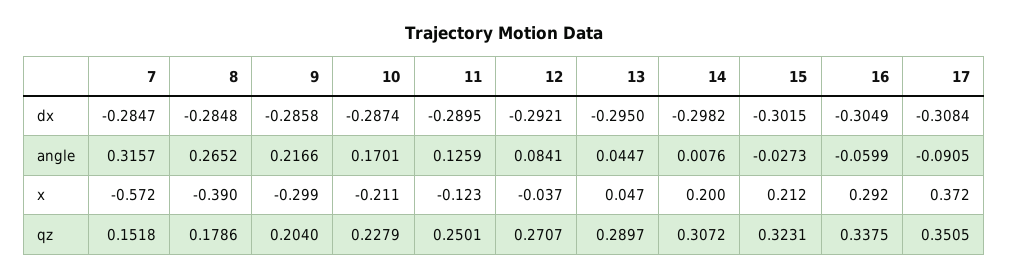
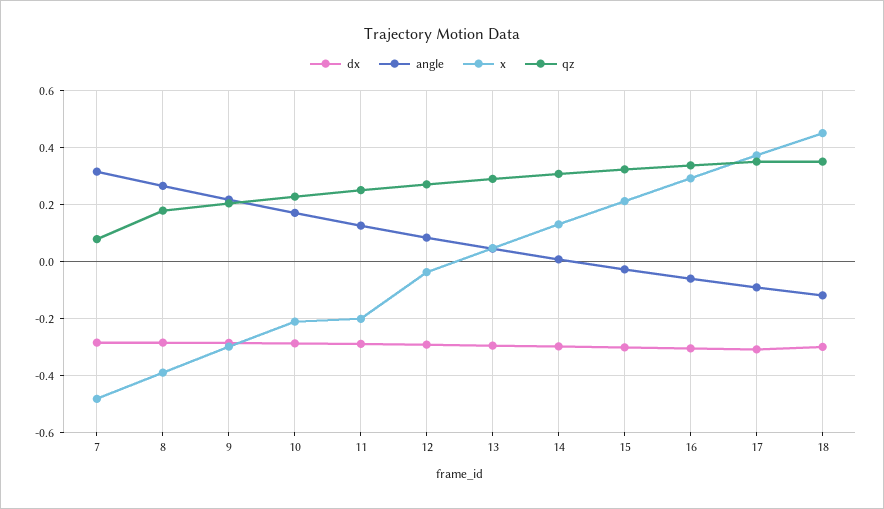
x, 7: -0.572 -> -0.475
x, 11: -0.123 -> -0.2
x, 14: 0.2 -> 0.125
qz, 7: 0.1518 -> 0.075
dx, 18: none -> -0.3
angle, 18: none -> -0.125
x, 18: none -> 0.45
qz, 18: none -> 0.35

